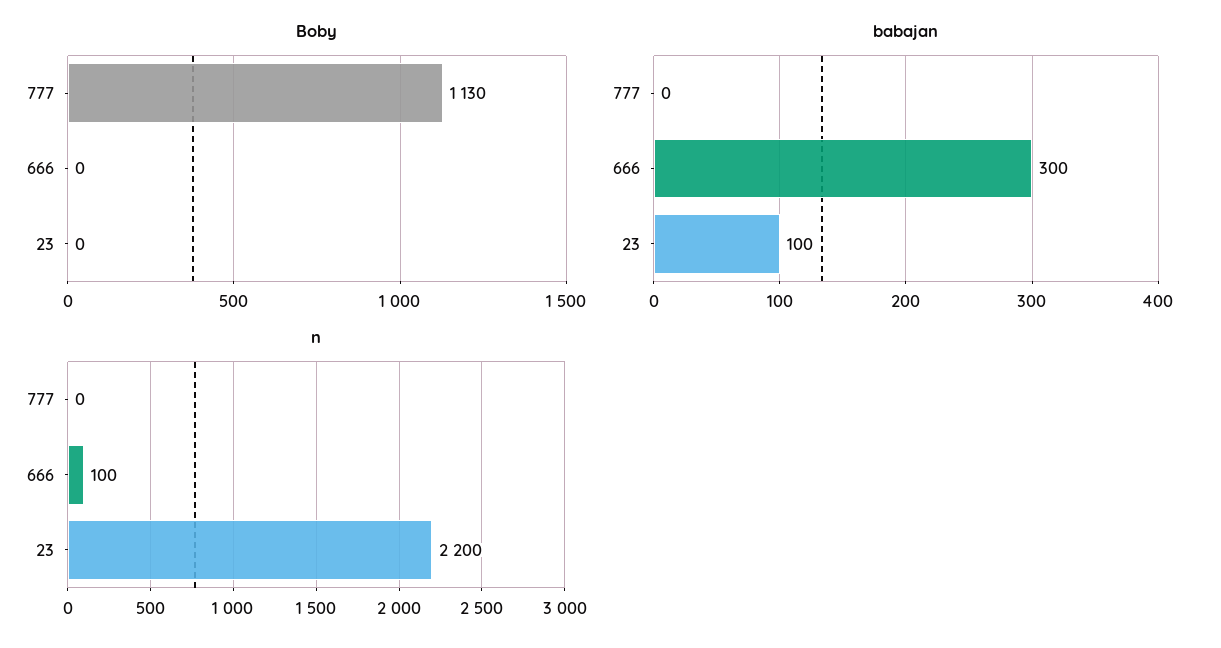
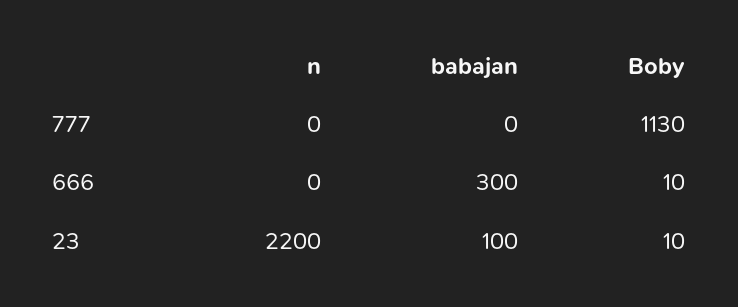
Boby, 666: 0 -> 10
Boby, 23: 0 -> 10
n, 666: 100 -> 0

